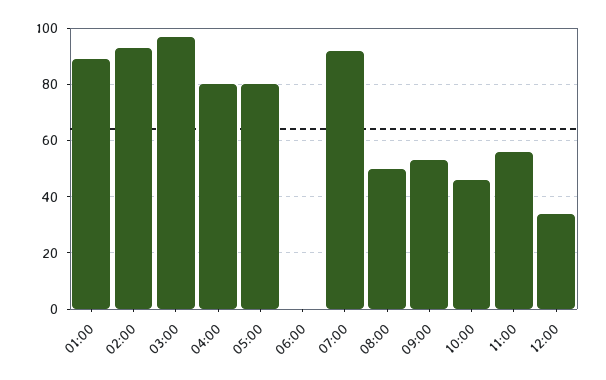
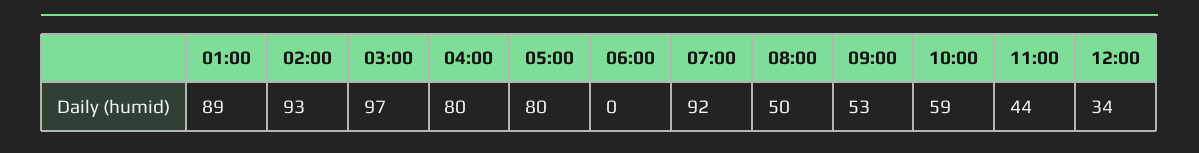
10:00: 45 -> 59
11:00: 55 -> 44

